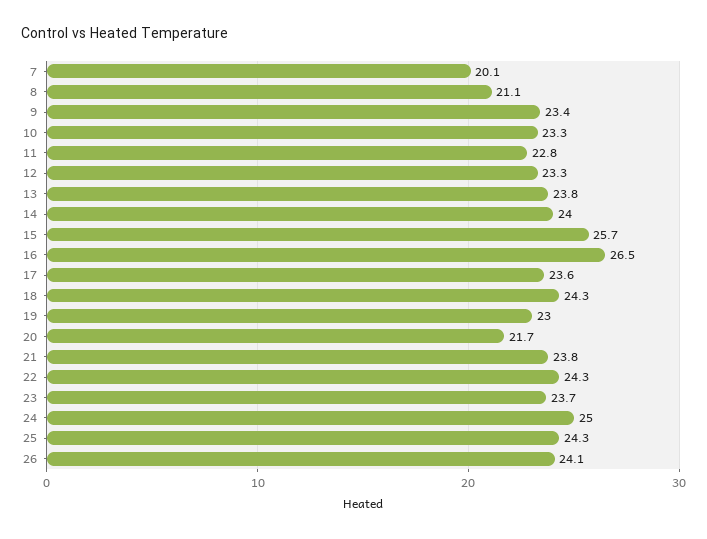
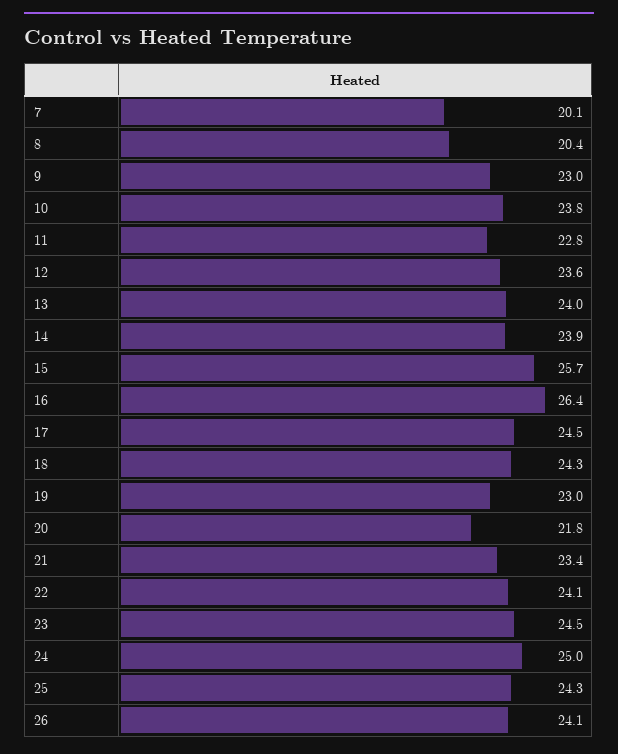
8: 21.1 -> 20.4
9: 23.4 -> 23
10: 23.3 -> 23.8
12: 23.3 -> 23.6
13: 23.8 -> 24
14: 24 -> 23.9
16: 26.5 -> 26.4
17: 23.6 -> 24.5
20: 21.7 -> 21.8
21: 23.8 -> 23.4
22: 24.3 -> 24.1
23: 23.7 -> 24.5

